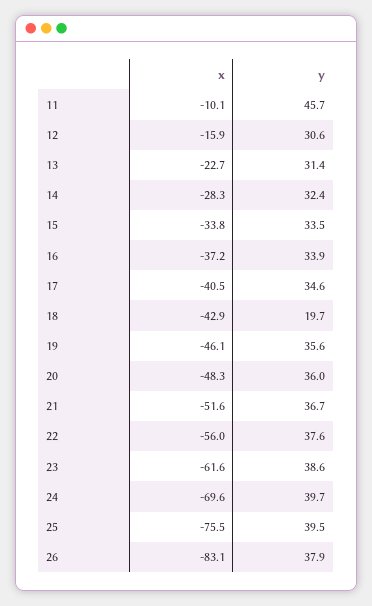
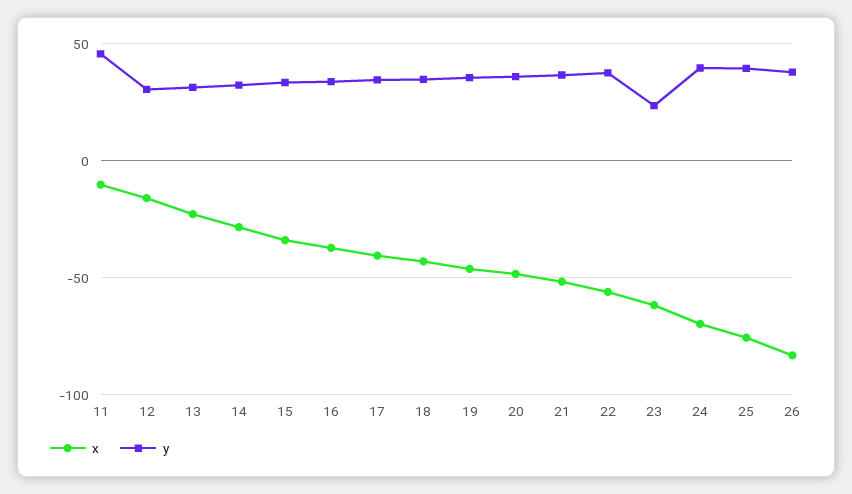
y, 18: 19.7 -> 35
y, 23: 38.6 -> 25

